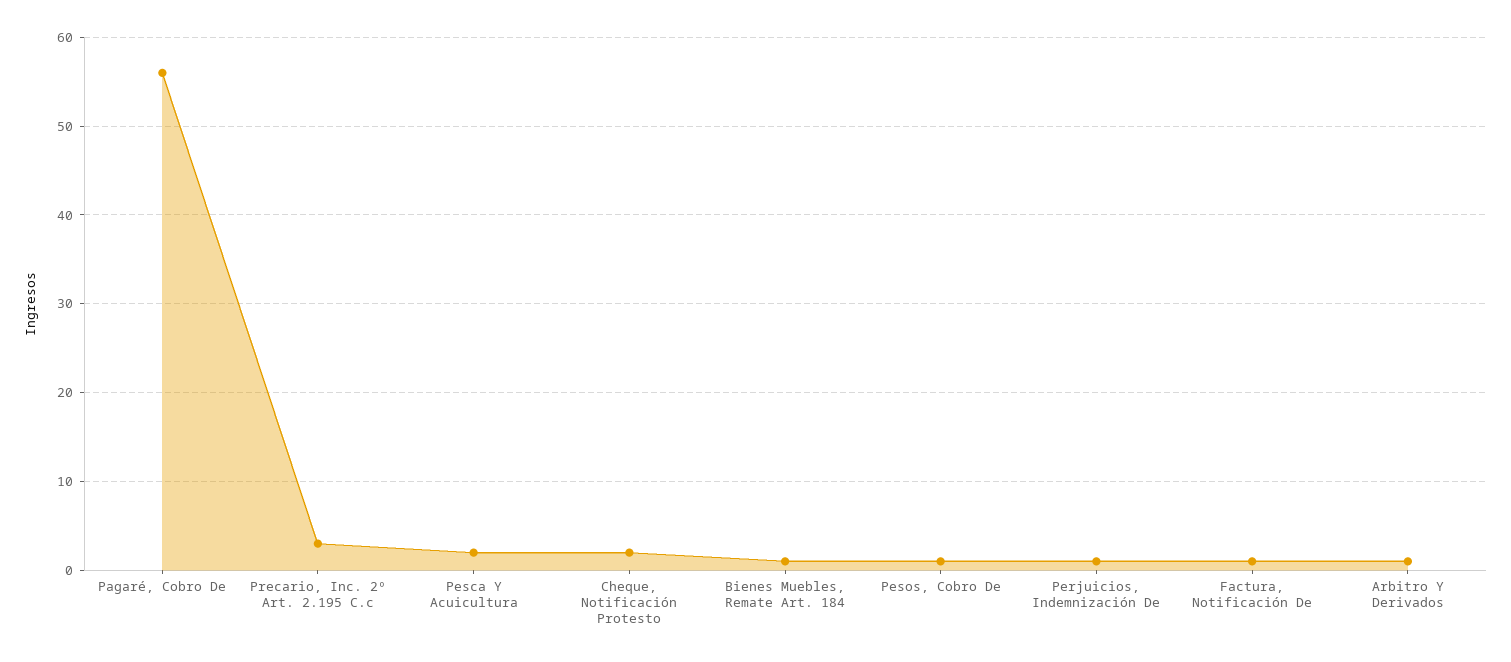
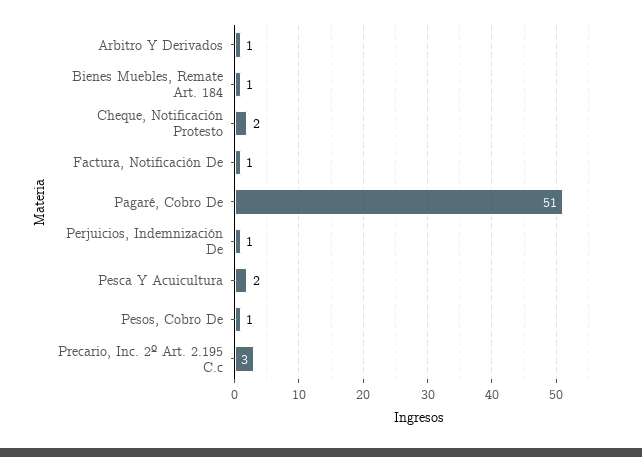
Pagaré, Cobro De: 56 -> 51

